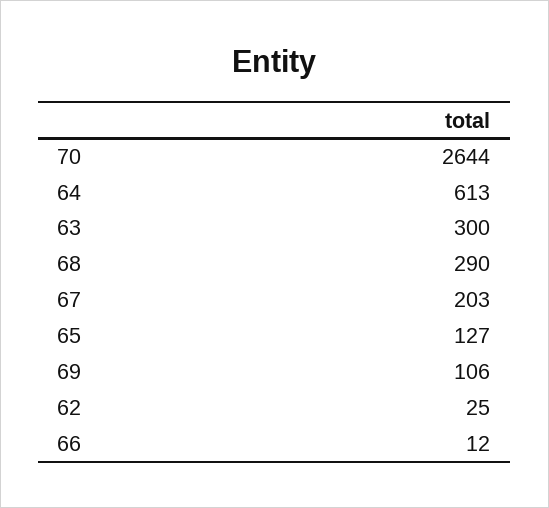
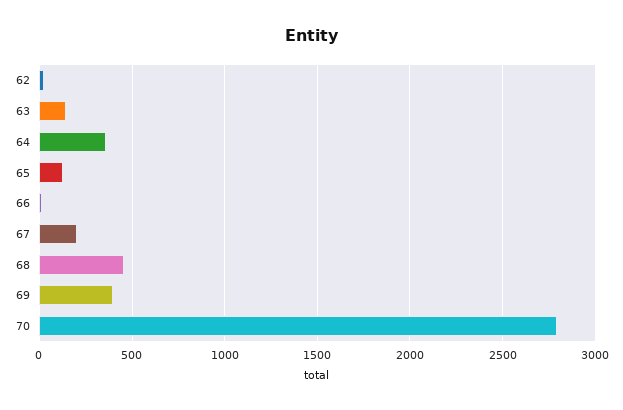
70: 2644 -> 2800
64: 613 -> 350
63: 300 -> 150
68: 290 -> 450
69: 106 -> 400

